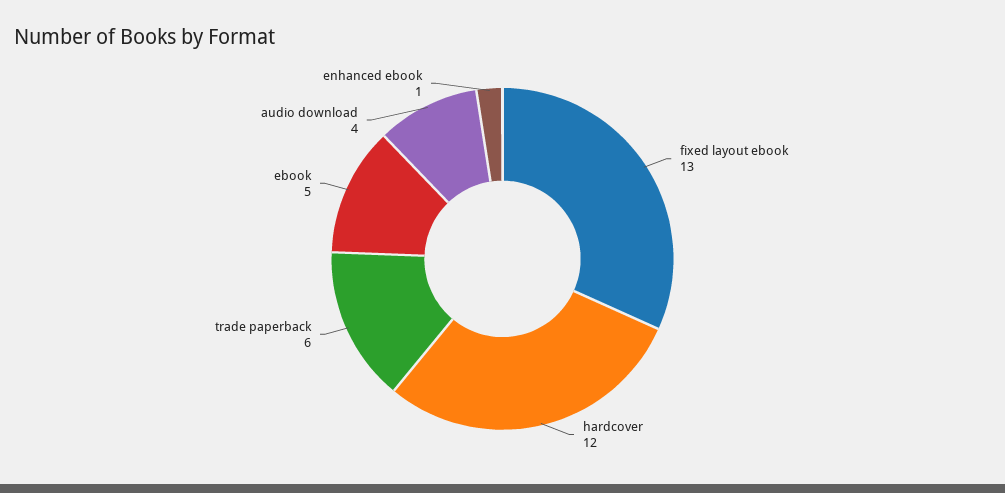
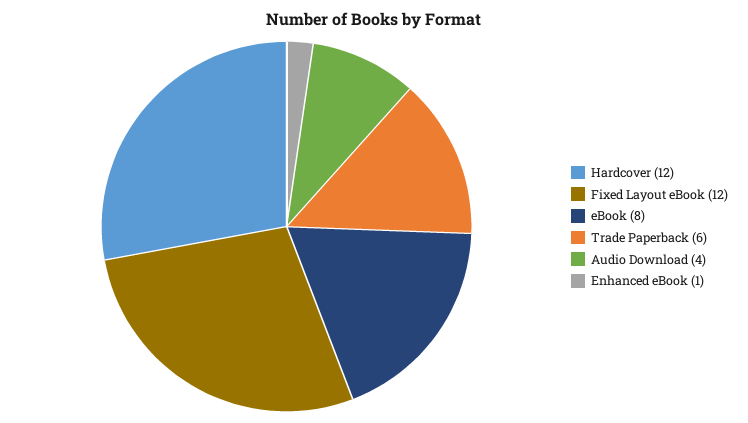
fixed layout ebook: 13 -> 12
ebook: 5 -> 8

